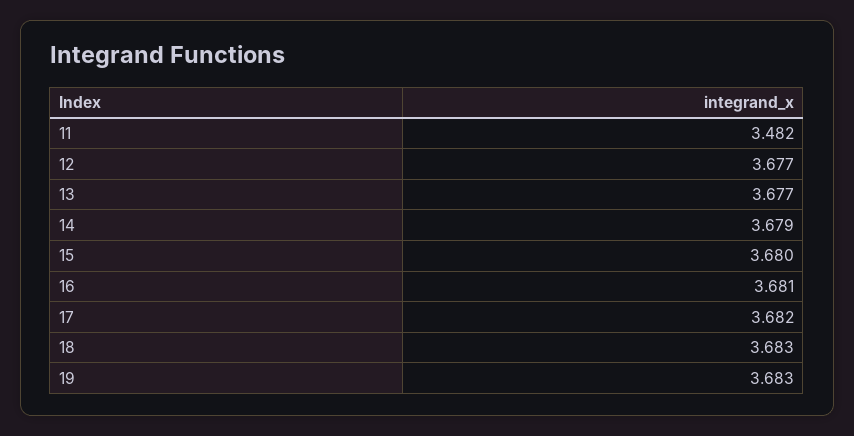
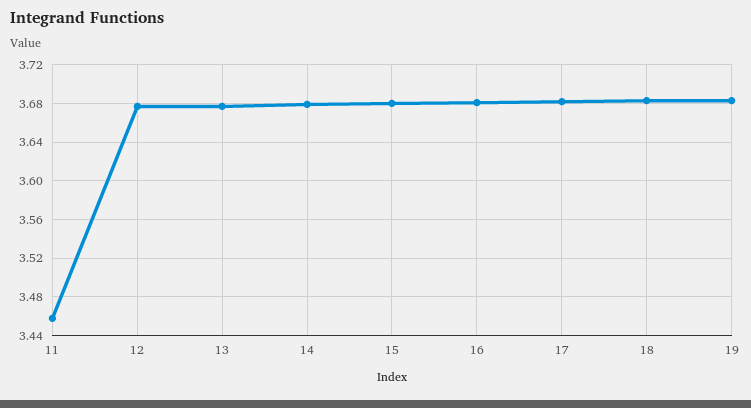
11: 3.482 -> 3.46

